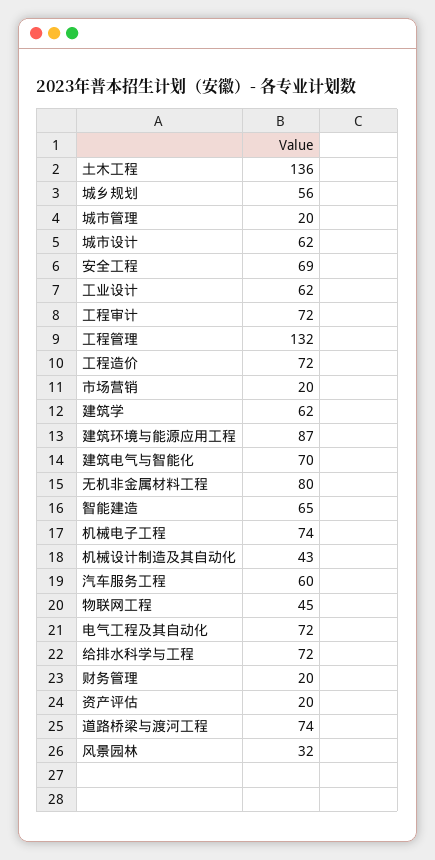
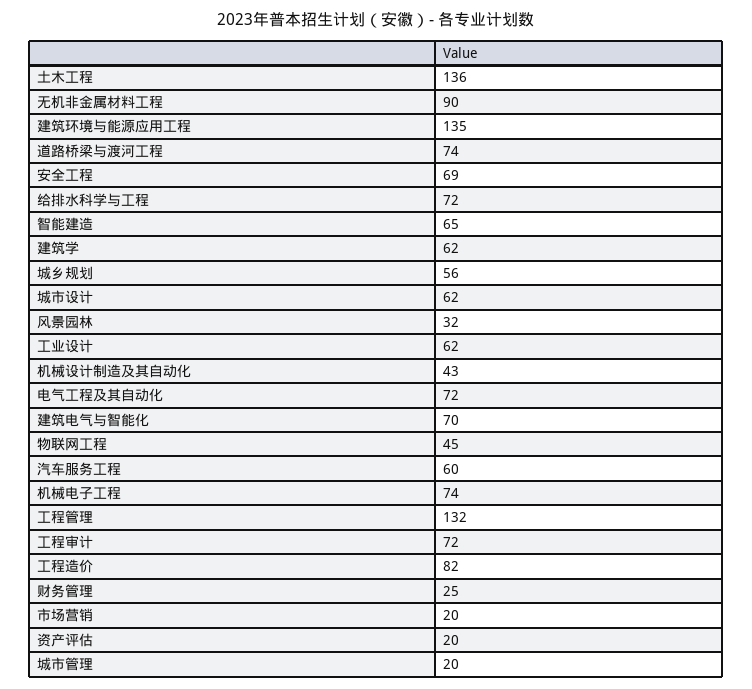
工程造价: 72 -> 82
建筑环境与能源应用工程: 87 -> 135
无机非金属材料工程: 80 -> 90
财务管理: 20 -> 25

